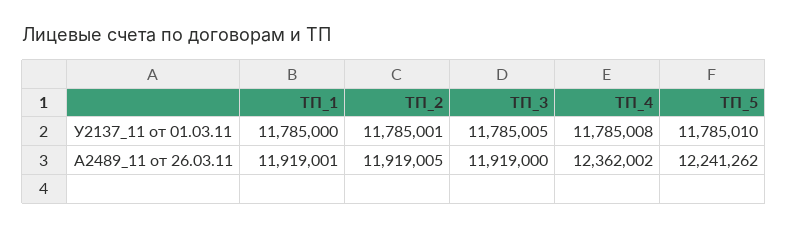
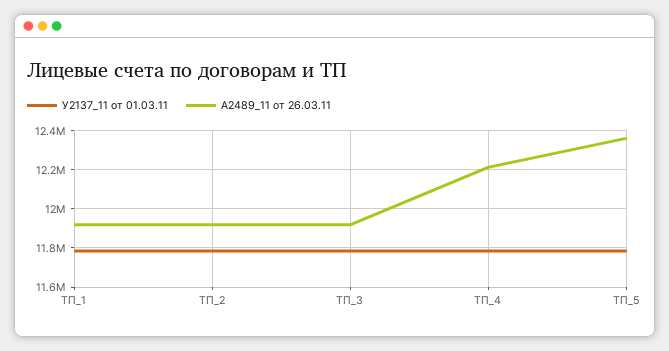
А2489_11 от 26.03.11, ТП_4: 12362002 -> 12200000
А2489_11 от 26.03.11, ТП_5: 12241262 -> 12350000

